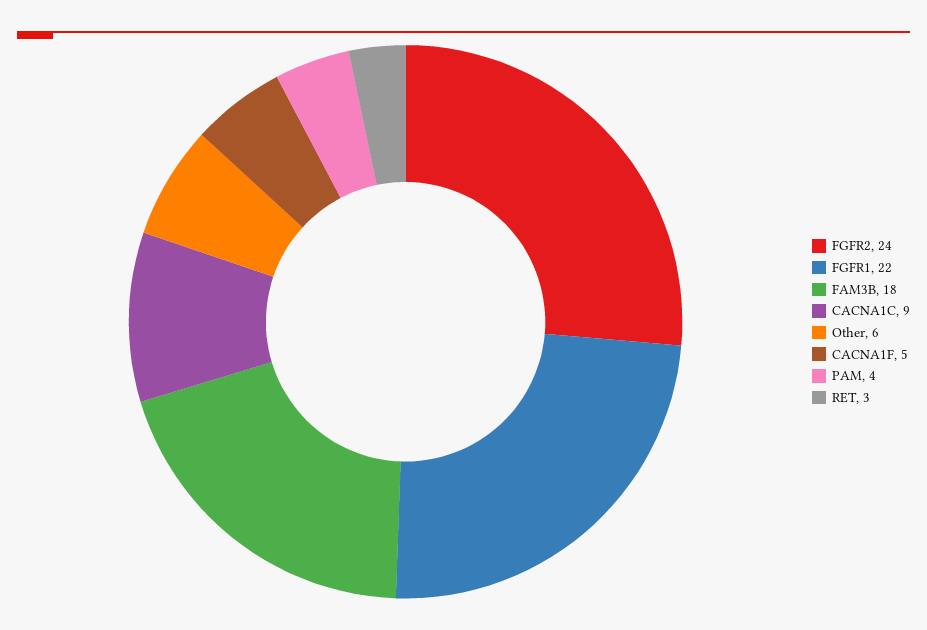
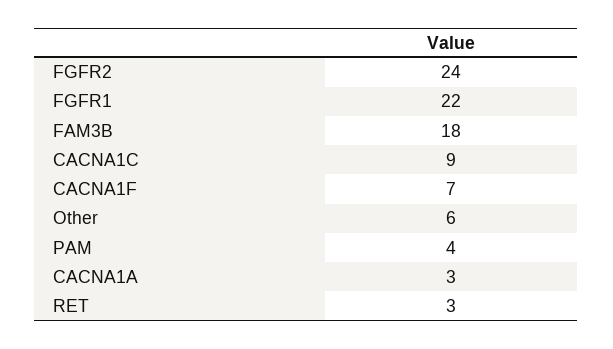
CACNA1F: 5 -> 7
CACNA1A: none -> 3

